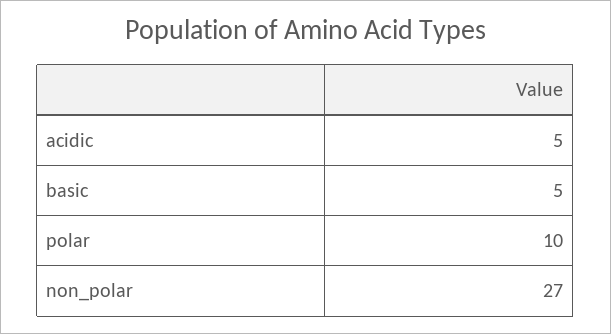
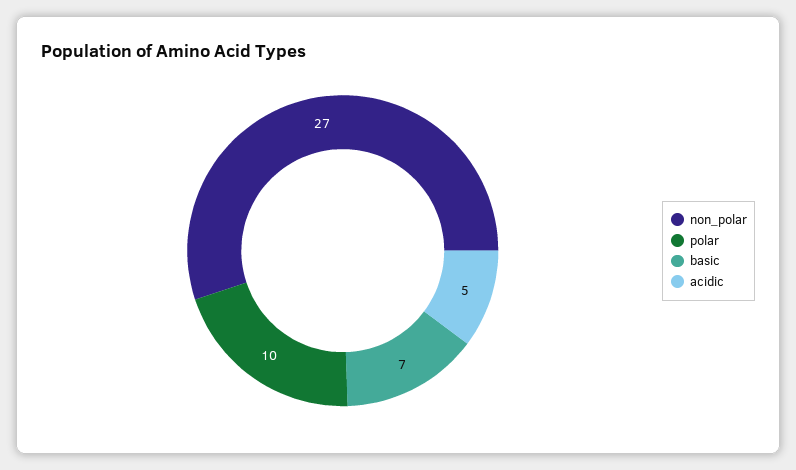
basic: 5 -> 7

